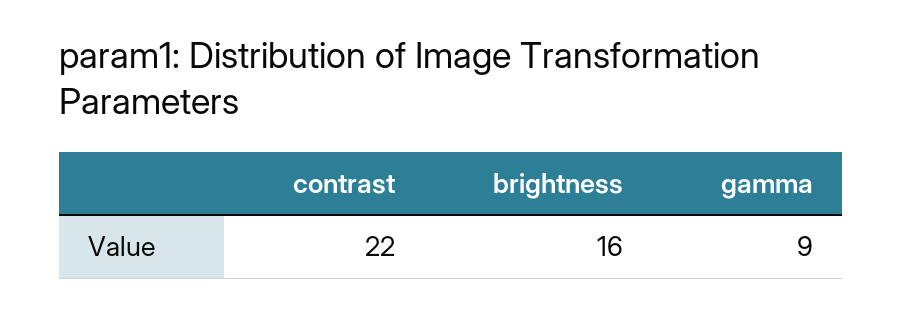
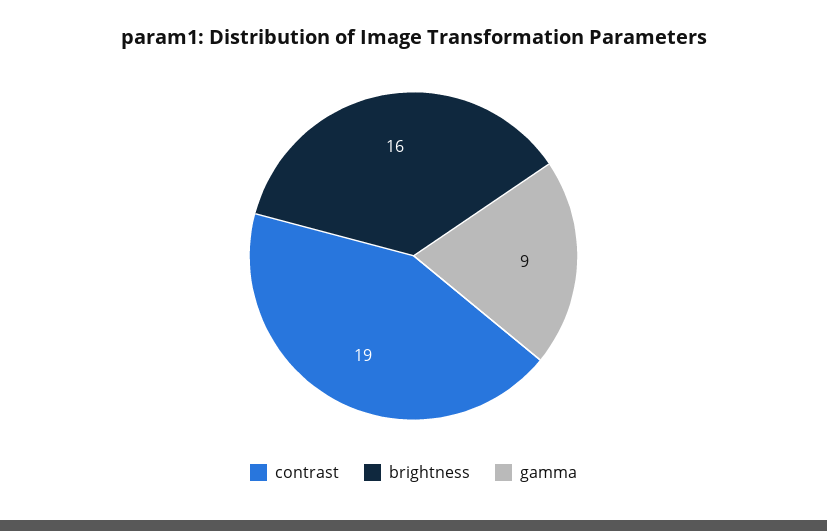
contrast: 22 -> 19

